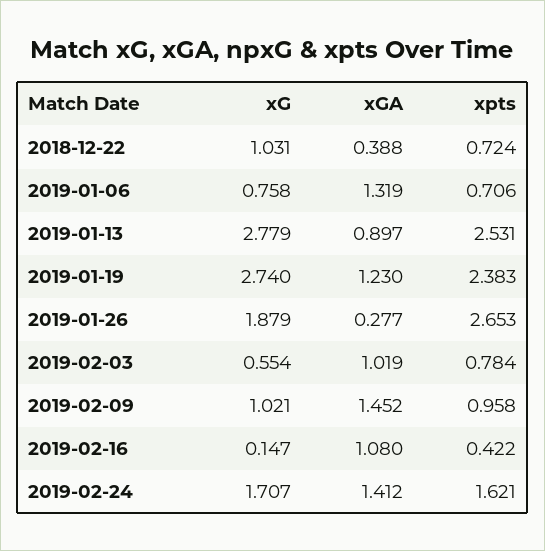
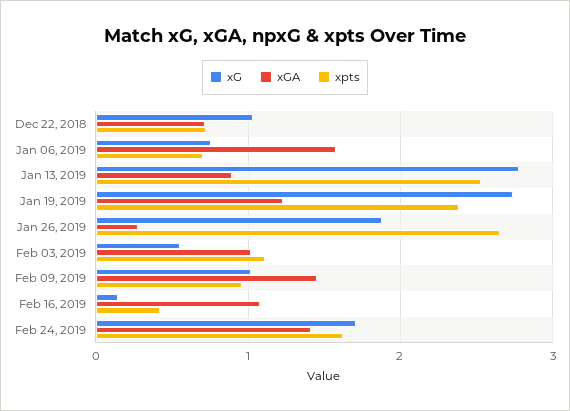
xGA, 2018-12-22: 0.388 -> 0.7
xGA, 2019-01-06: 1.319 -> 1.6
xpts, 2019-02-03: 0.784 -> 1.1

